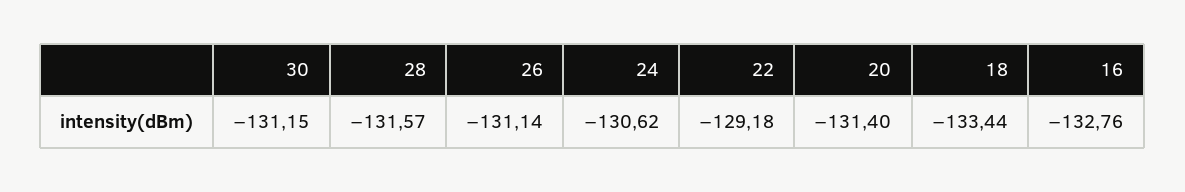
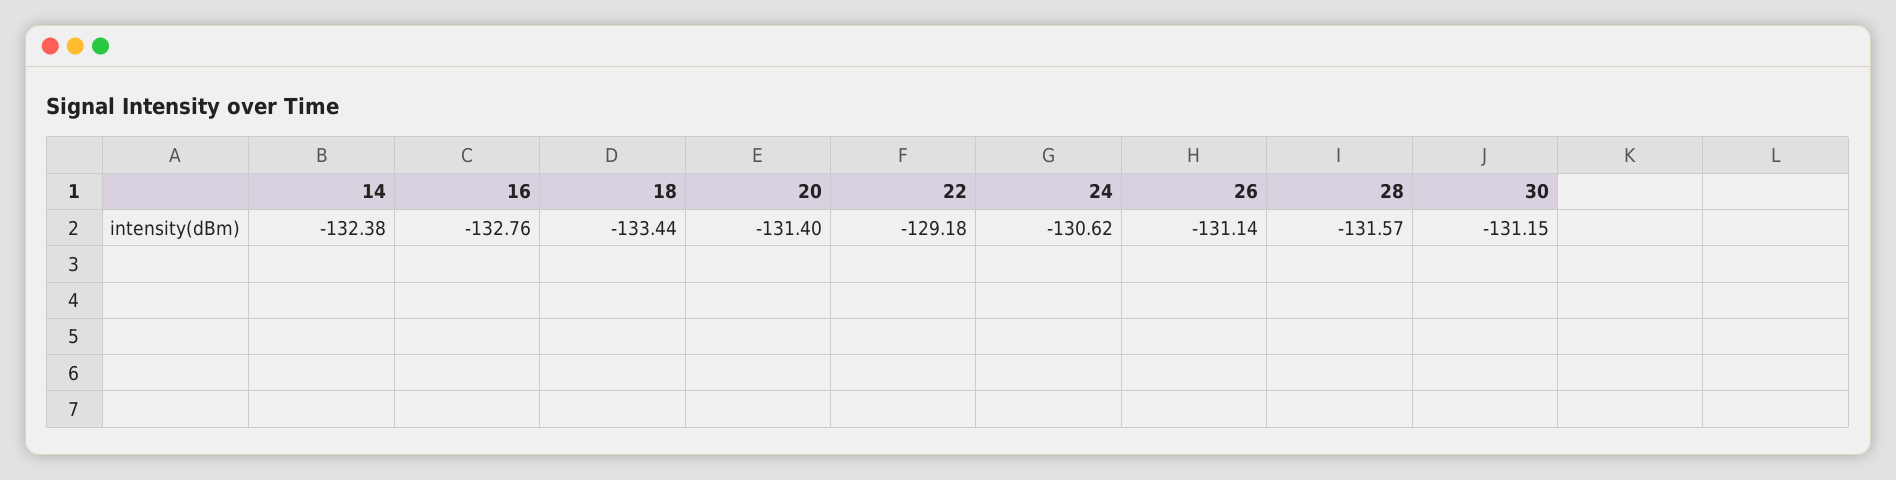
14: none -> -132.38

